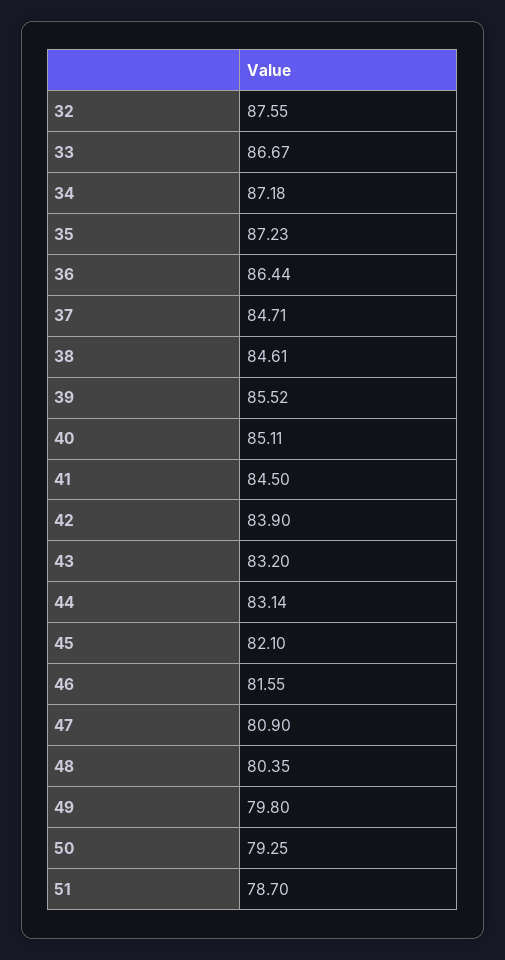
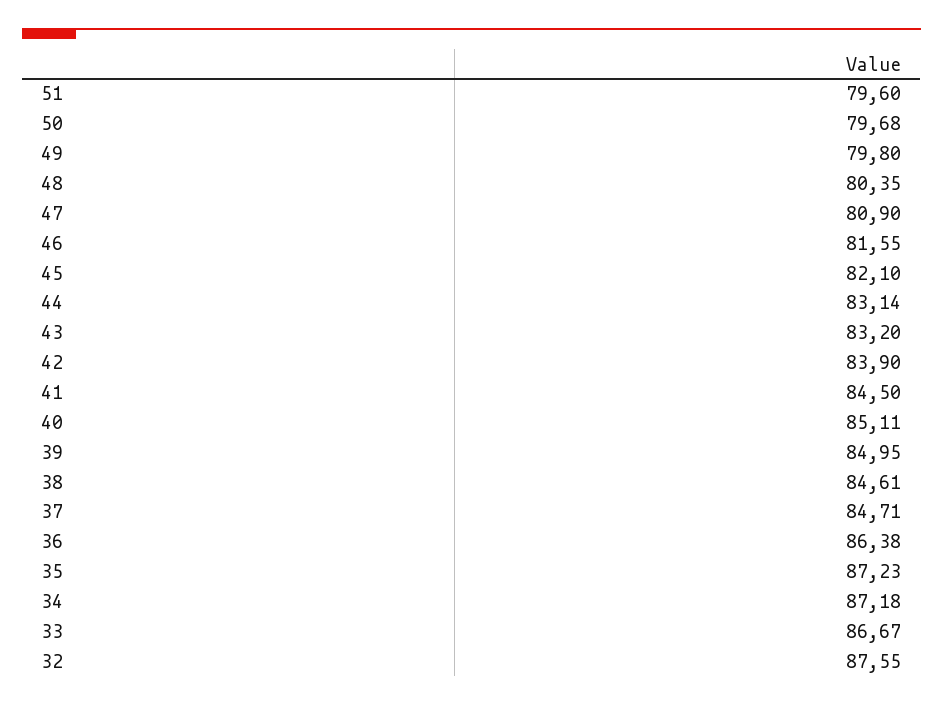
36: 86.44 -> 86.38
39: 85.52 -> 84.95
50: 79.25 -> 79.68
51: 78.7 -> 79.6

